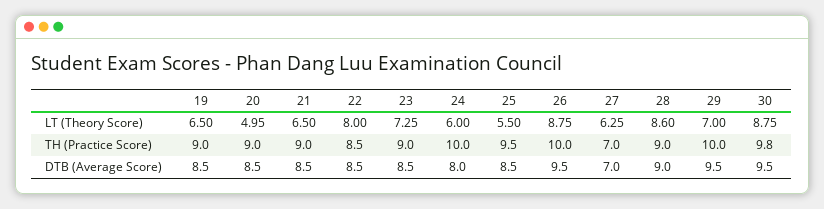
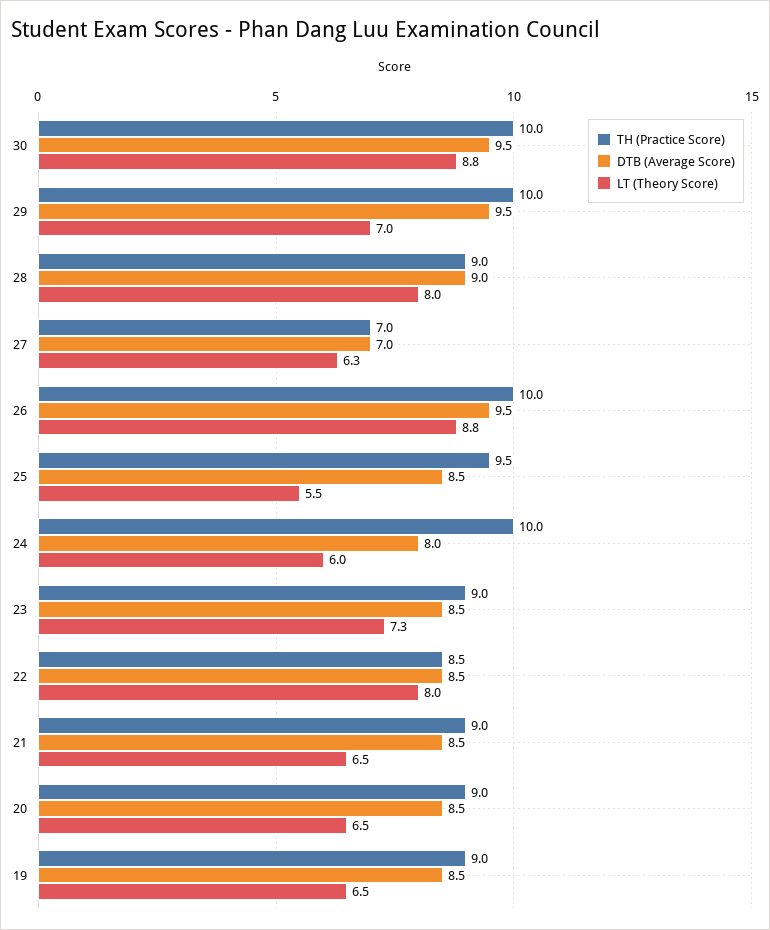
LT (Theory Score), 20: 4.95 -> 6.5
LT (Theory Score), 28: 8.6 -> 8
TH (Practice Score), 30: 9.8 -> 10

